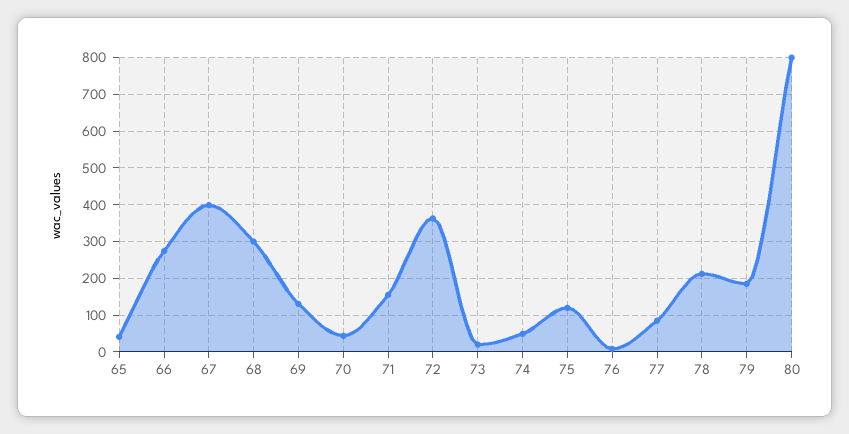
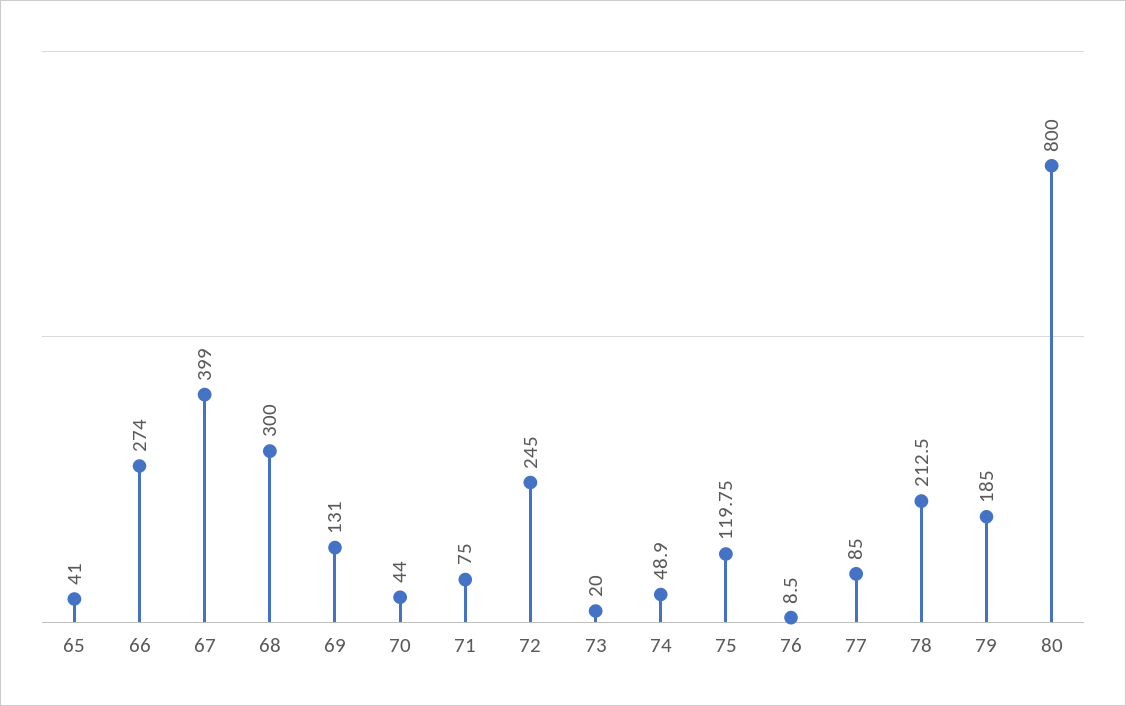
71: 160 -> 75
72: 360 -> 245

